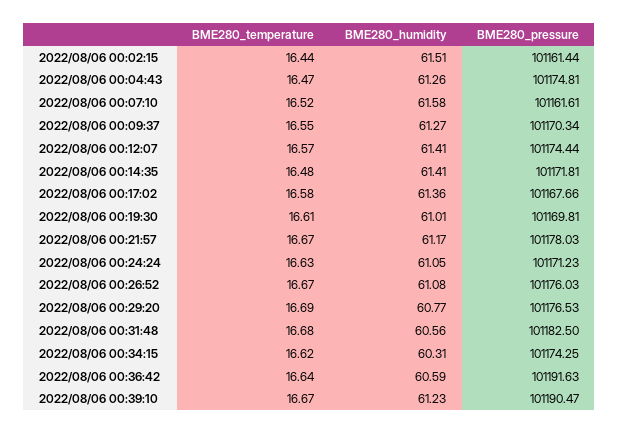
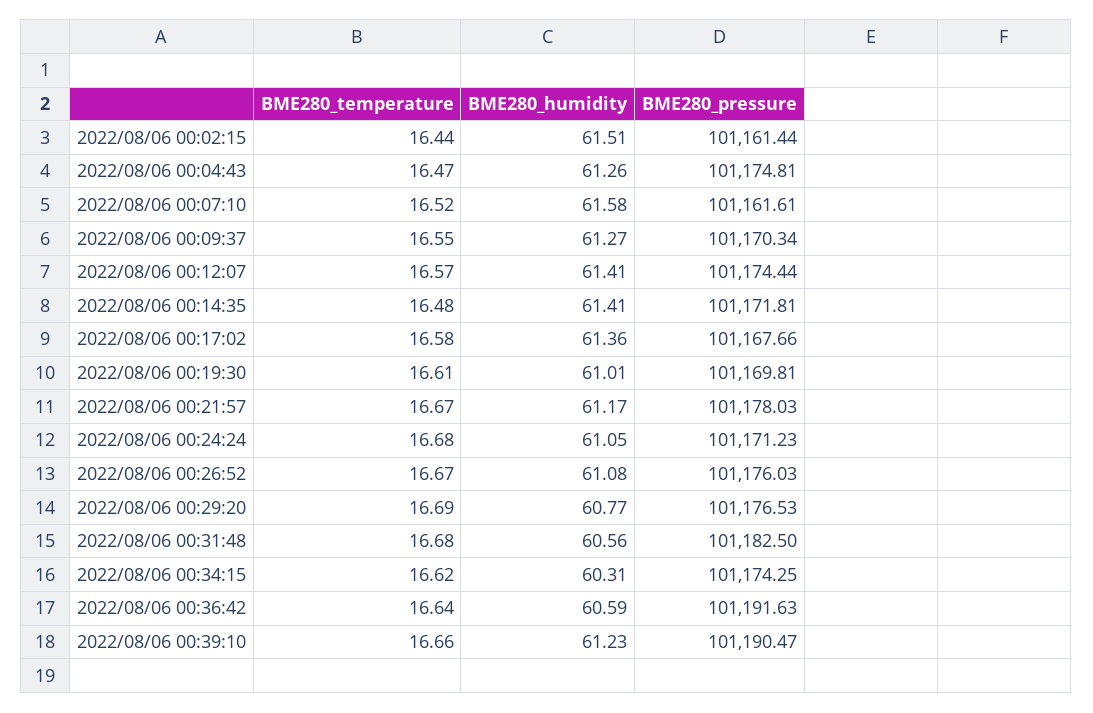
BME280_temperature, 2022/08/06 00:24:24: 16.63 -> 16.68
BME280_temperature, 2022/08/06 00:39:10: 16.67 -> 16.66

